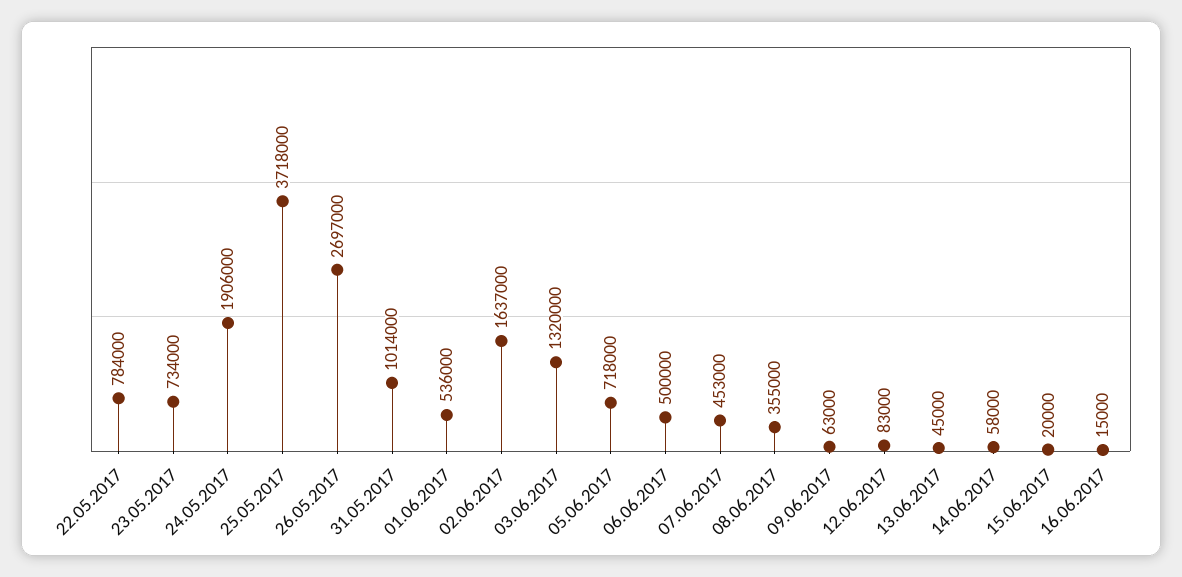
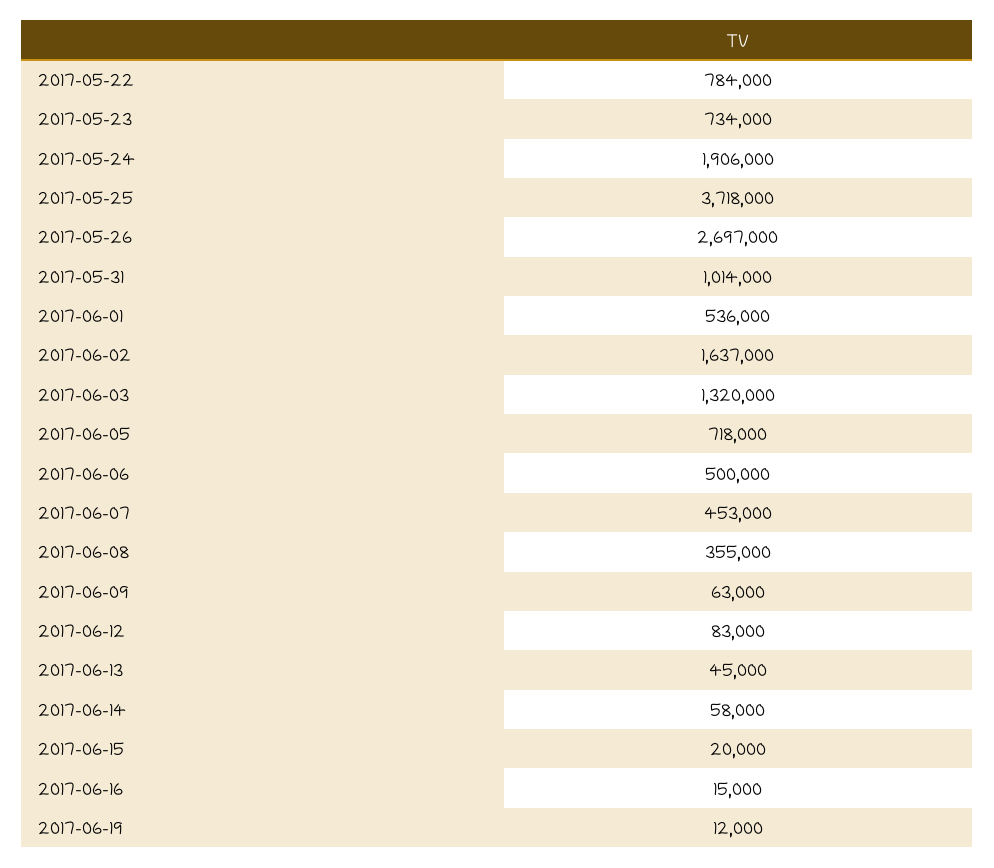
2017-06-19: none -> 12000

